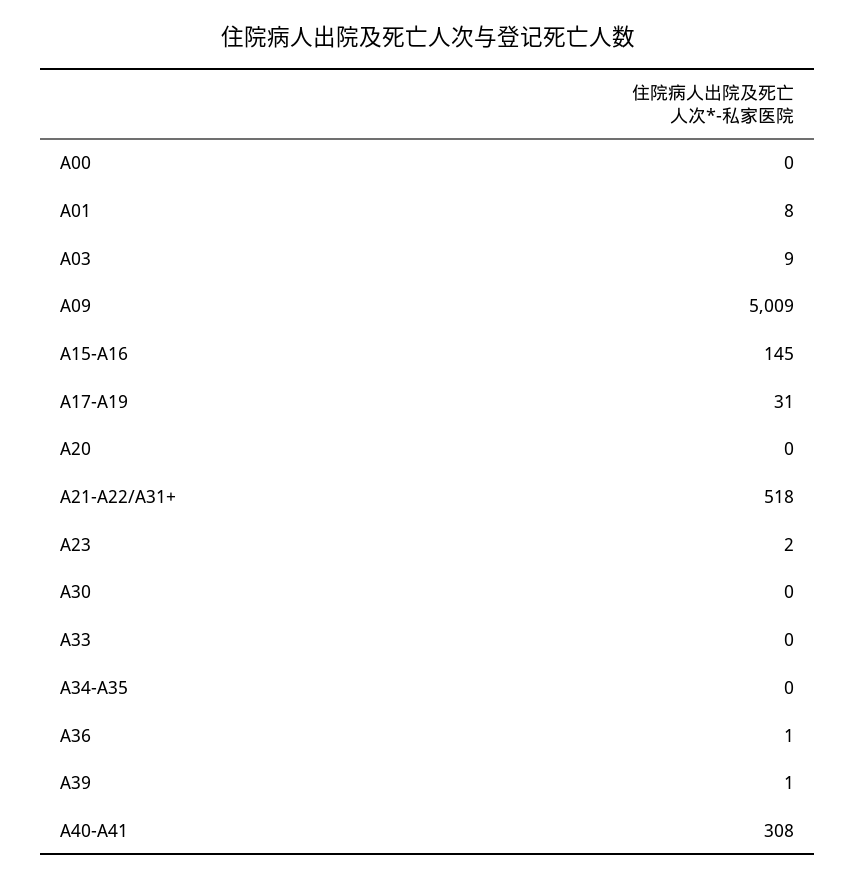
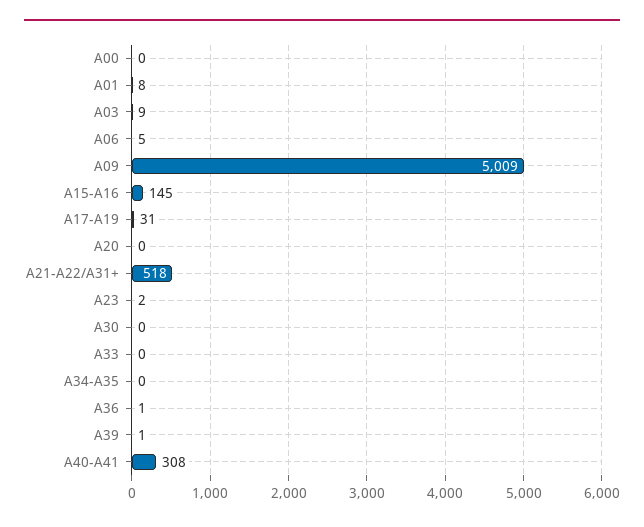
A06: none -> 5

